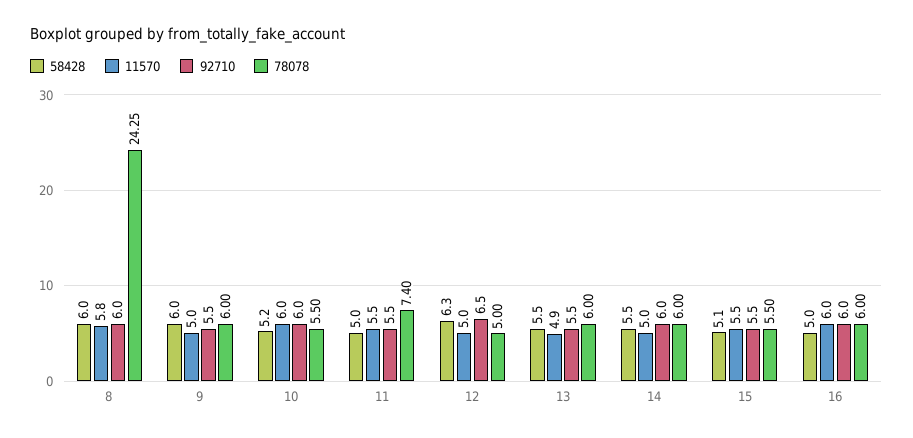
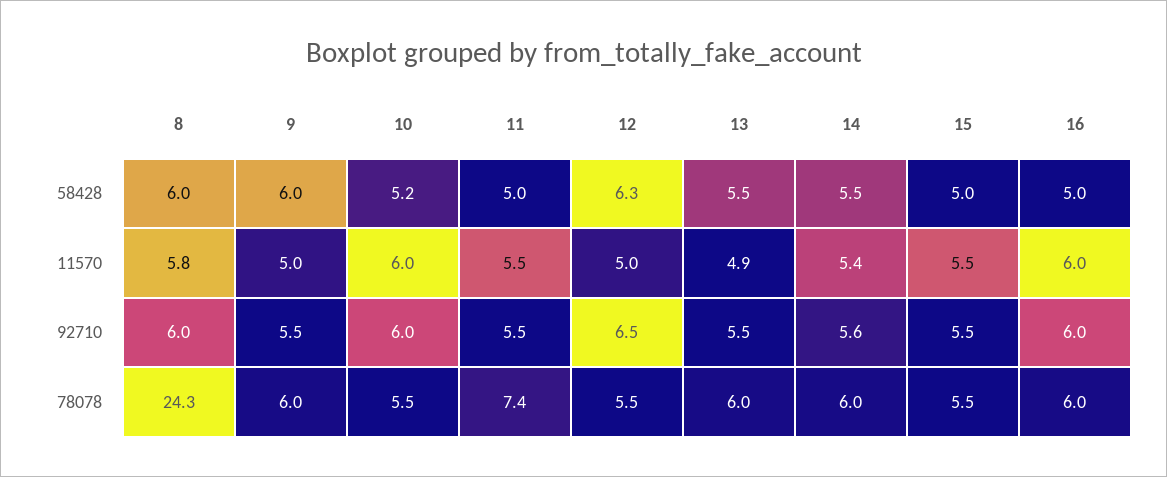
78078, 12: 5 -> 5.5
11570, 14: 5 -> 5.4
92710, 14: 6 -> 5.6
58428, 15: 5.1 -> 5

